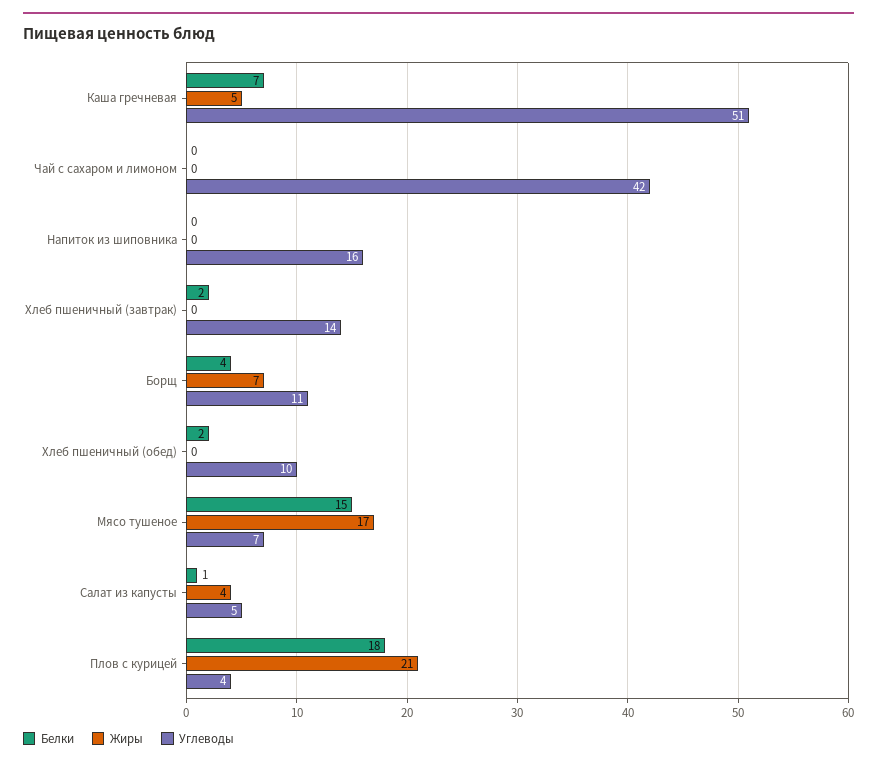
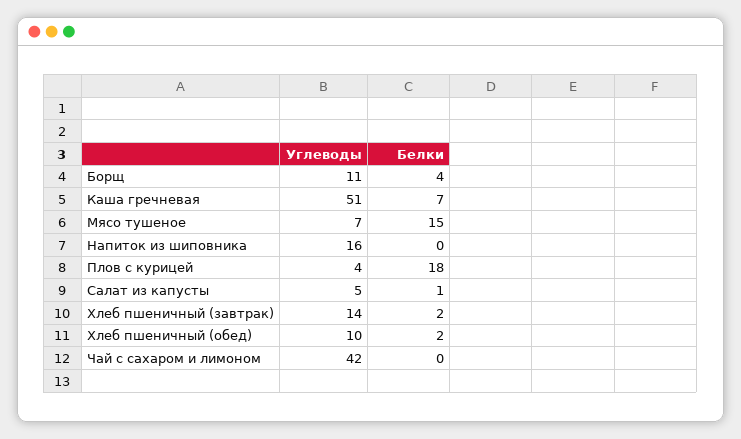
Жиры, Каша гречневая: 5 -> none
Жиры, Чай с сахаром и лимоном: 0 -> none
Жиры, Напиток из шиповника: 0 -> none
Жиры, Хлеб пшеничный (завтрак): 0 -> none
Жиры, Борщ: 7 -> none
Жиры, Хлеб пшеничный (обед): 0 -> none
Жиры, Мясо тушеное: 17 -> none
Жиры, Салат из капусты: 4 -> none
Жиры, Плов с курицей: 21 -> none

